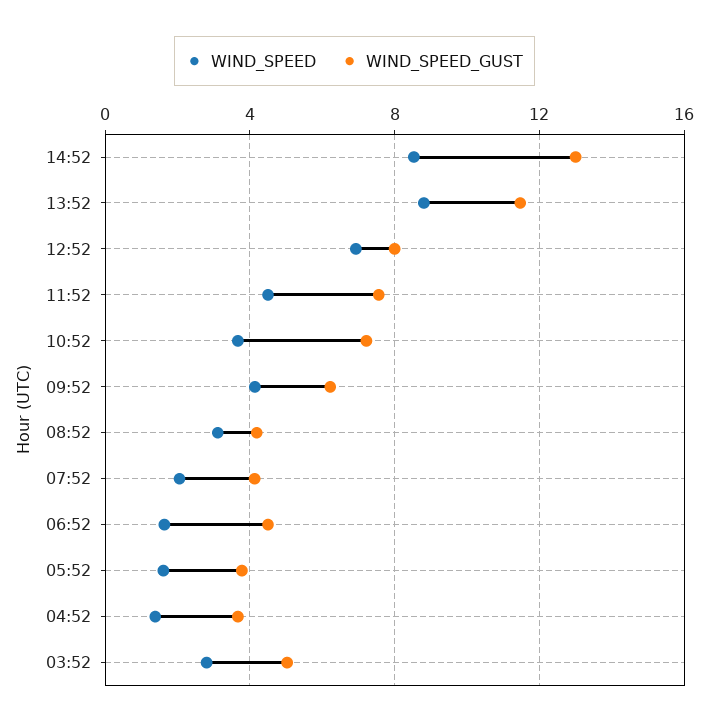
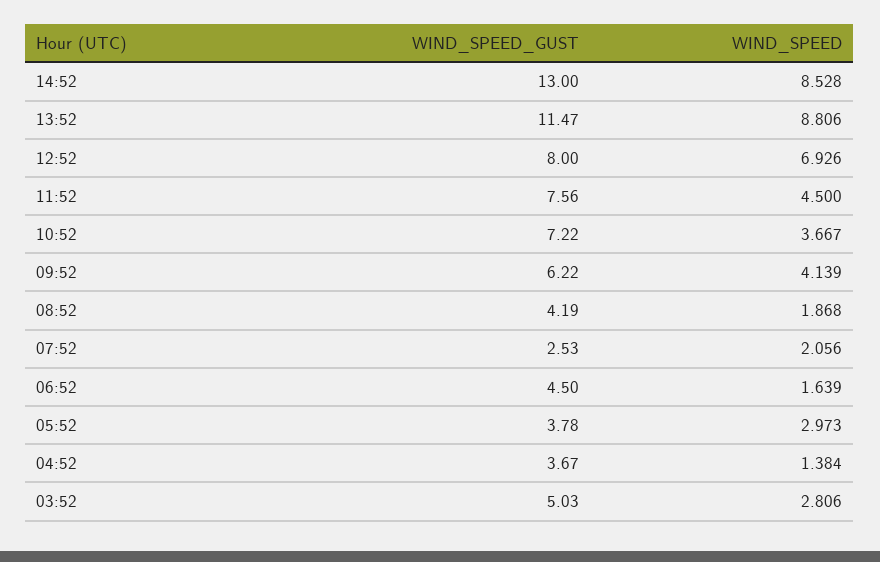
WIND_SPEED, 08:52: 3 -> 1.868
WIND_SPEED_GUST, 07:52: 4 -> 2.53
WIND_SPEED, 05:52: 1.5 -> 2.973

